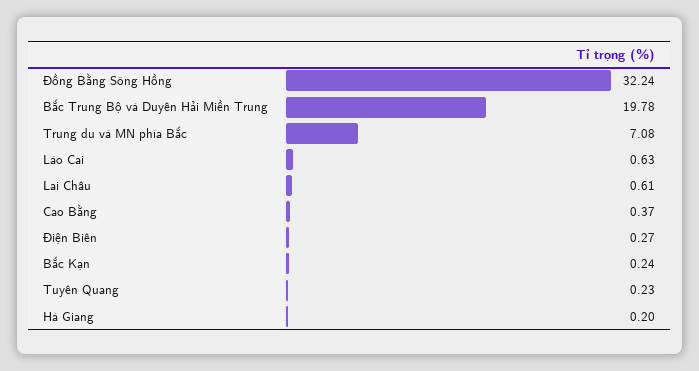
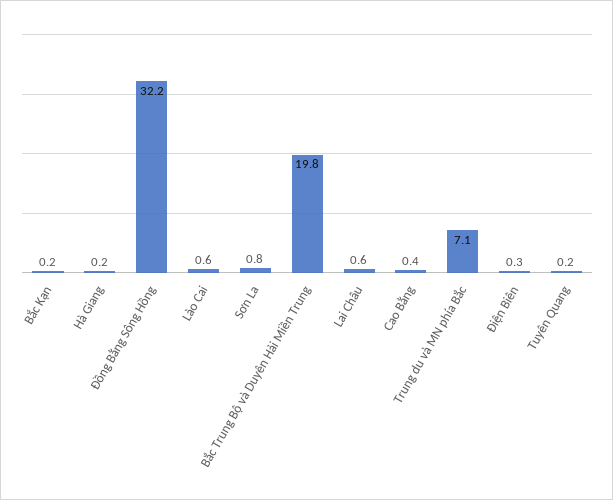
Sơn La: none -> 0.8

